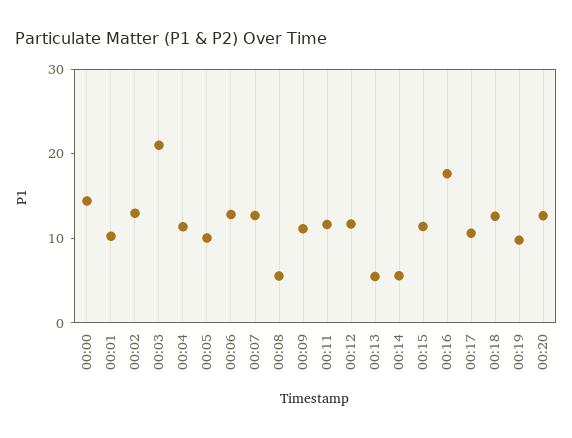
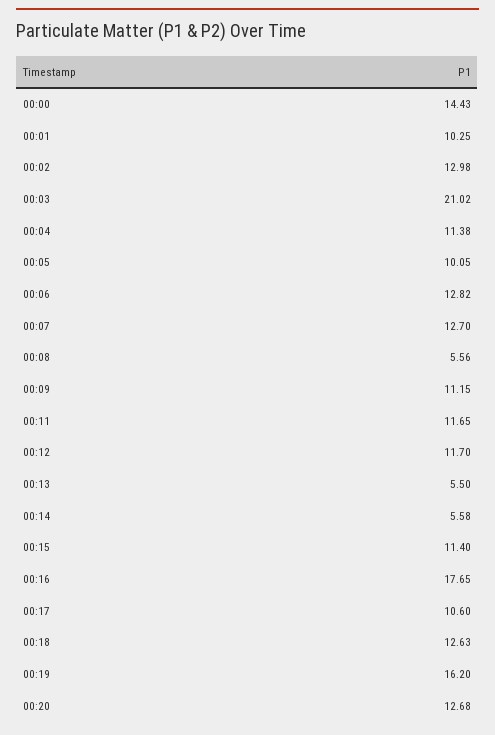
00:19: 10 -> 16.2

